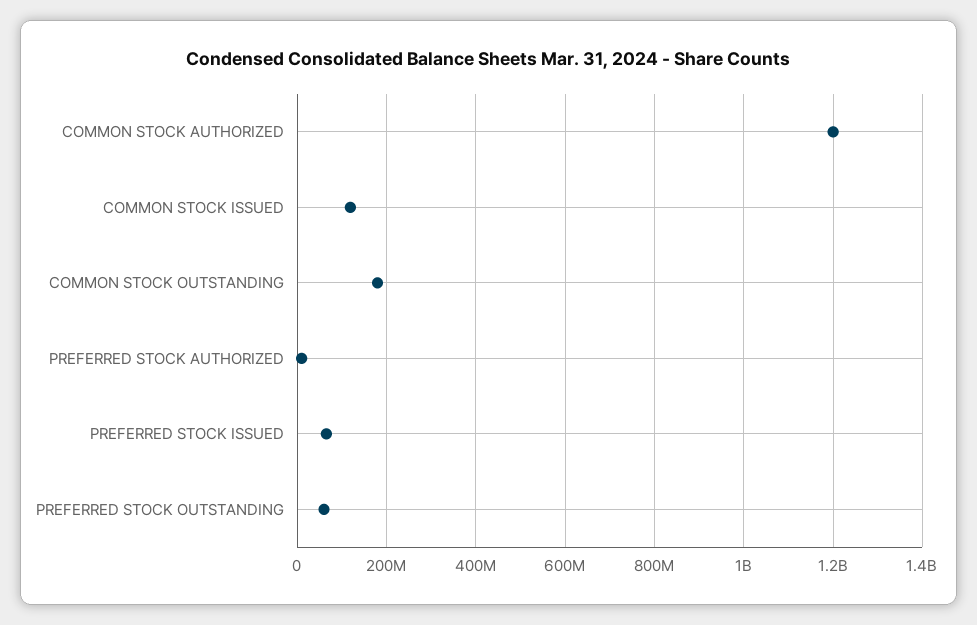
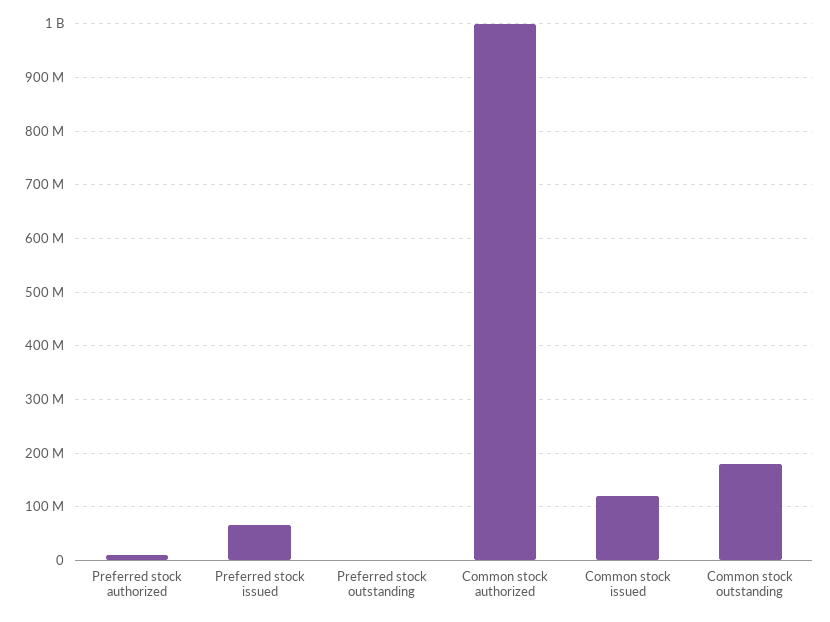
COMMON STOCK AUTHORIZED: 1200000000 -> 1000000000
PREFERRED STOCK OUTSTANDING: 60000000 -> 0

